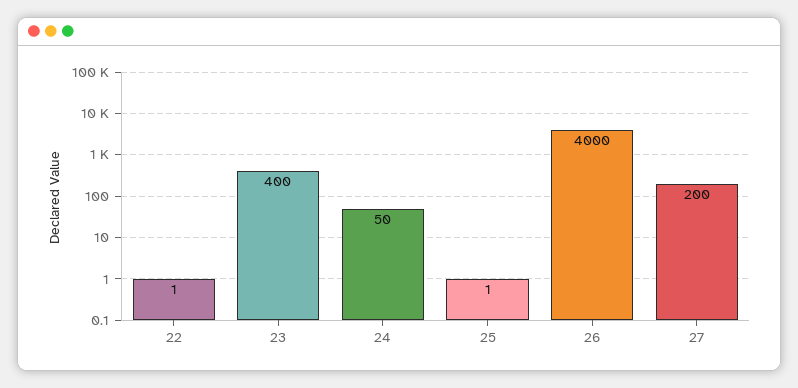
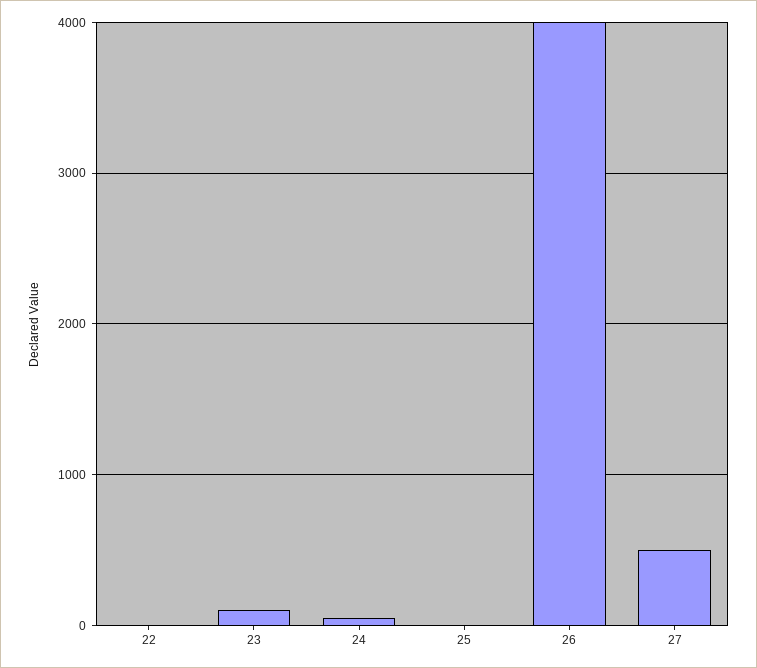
23: 400 -> 100
27: 200 -> 500

